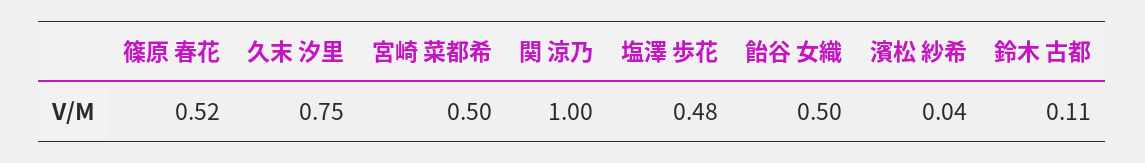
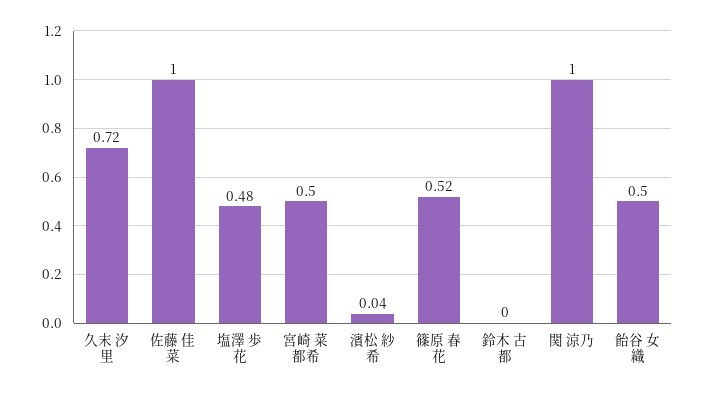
久末 汐里: 0.75 -> 0.72
鈴木 古都: 0.11 -> 0
佐藤 佳菜: none -> 1

